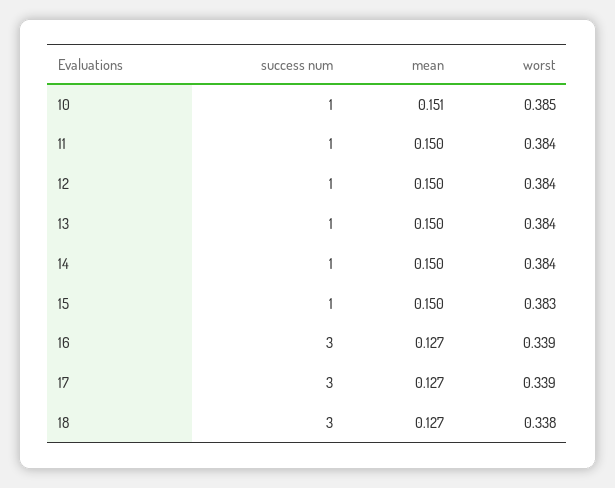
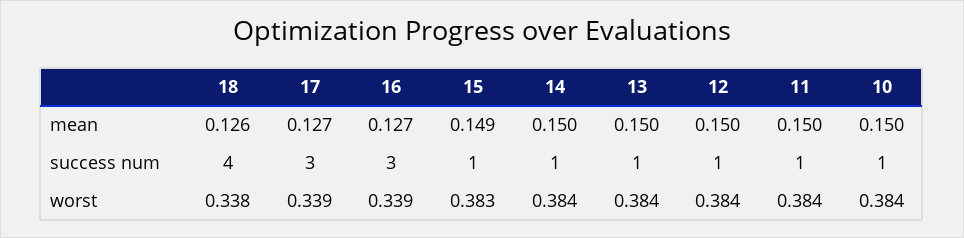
mean, 10: 0.151 -> 0.15
worst, 10: 0.385 -> 0.384
mean, 15: 0.15 -> 0.149
success num, 18: 3 -> 4
mean, 18: 0.127 -> 0.126

